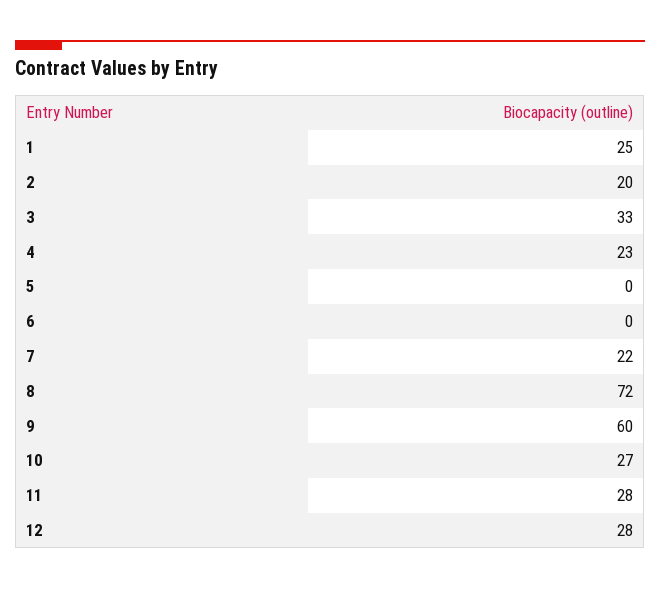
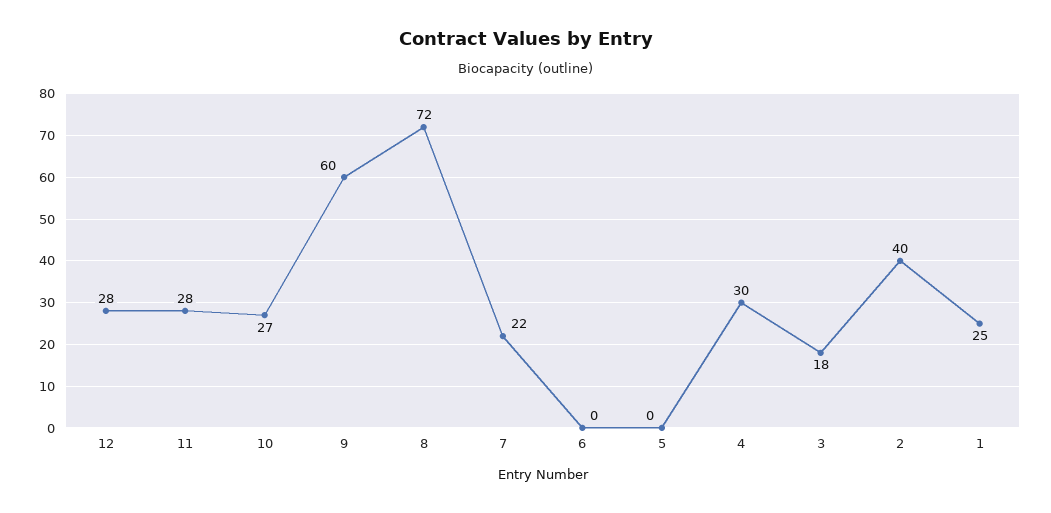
2: 20 -> 40
3: 33 -> 18
4: 23 -> 30

